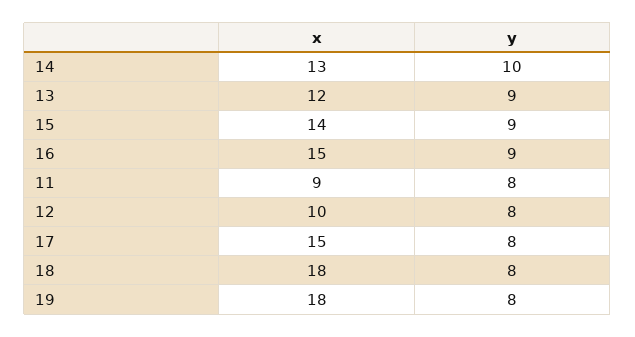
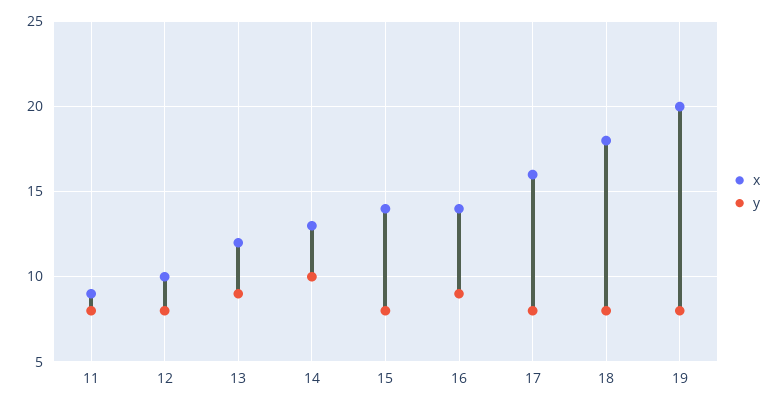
y, 15: 9 -> 8
x, 16: 15 -> 14
x, 17: 15 -> 16
x, 19: 18 -> 20

